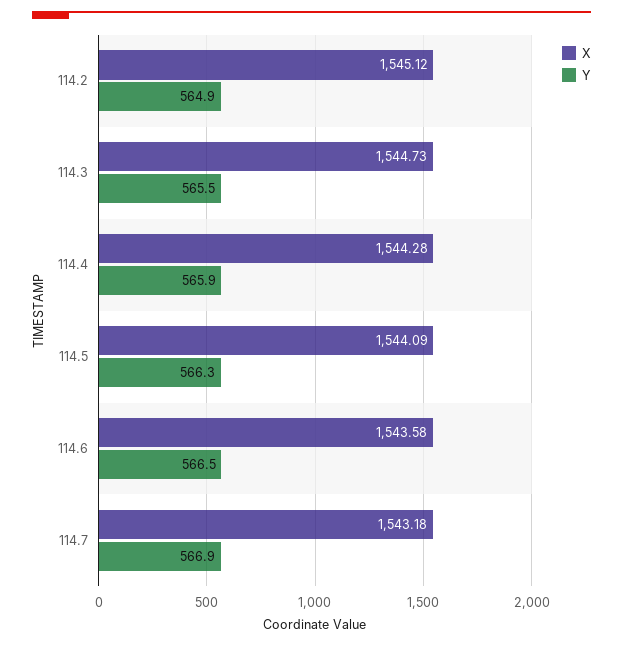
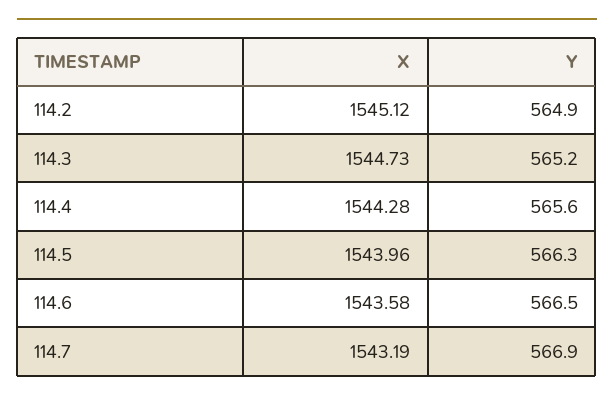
Y, 114.3: 565.5 -> 565.2
Y, 114.4: 565.9 -> 565.6
X, 114.5: 1544.09 -> 1543.96
X, 114.7: 1543.18 -> 1543.19

